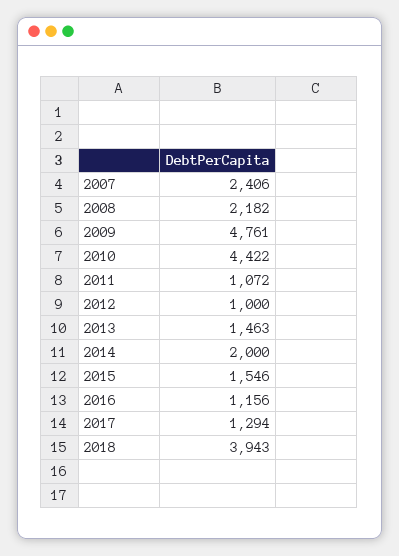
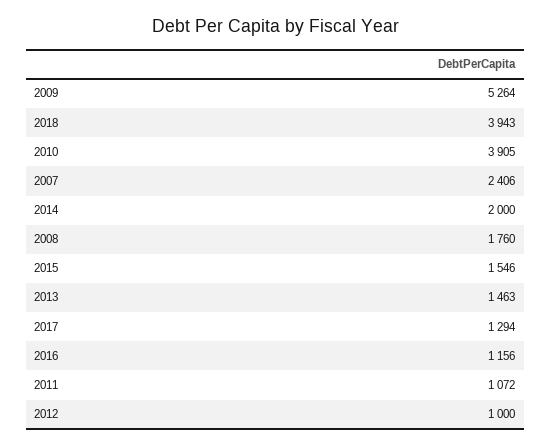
2008: 2182 -> 1760
2009: 4761 -> 5264
2010: 4422 -> 3905

